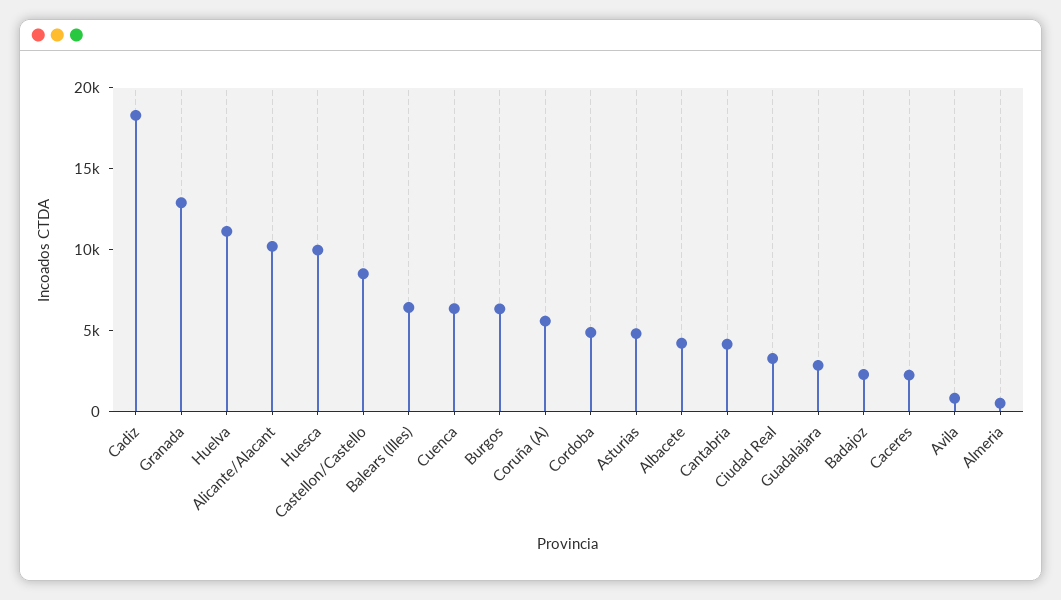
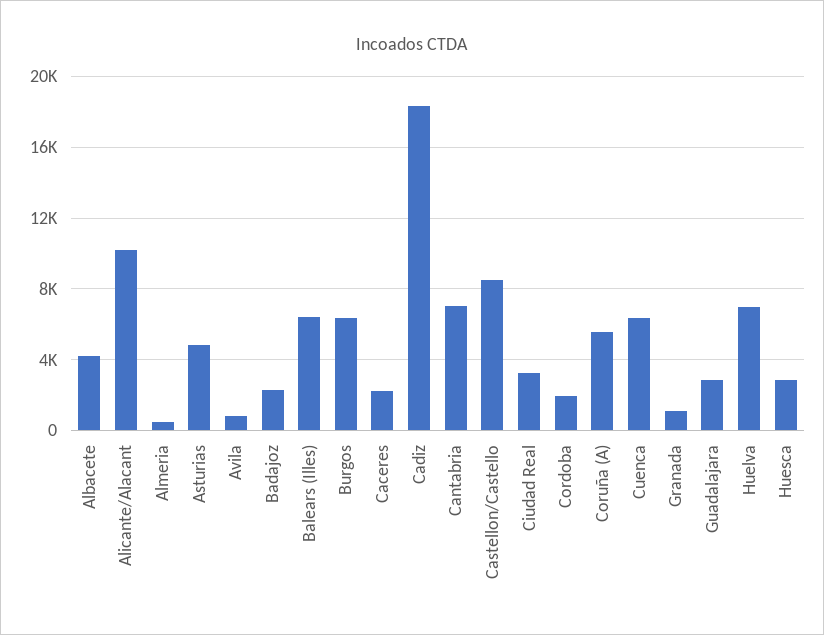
Granada: 13000 -> 1000
Huelva: 11000 -> 7000
Huesca: 10000 -> 3000
Cordoba: 5000 -> 2000
Cantabria: 4000 -> 7000

